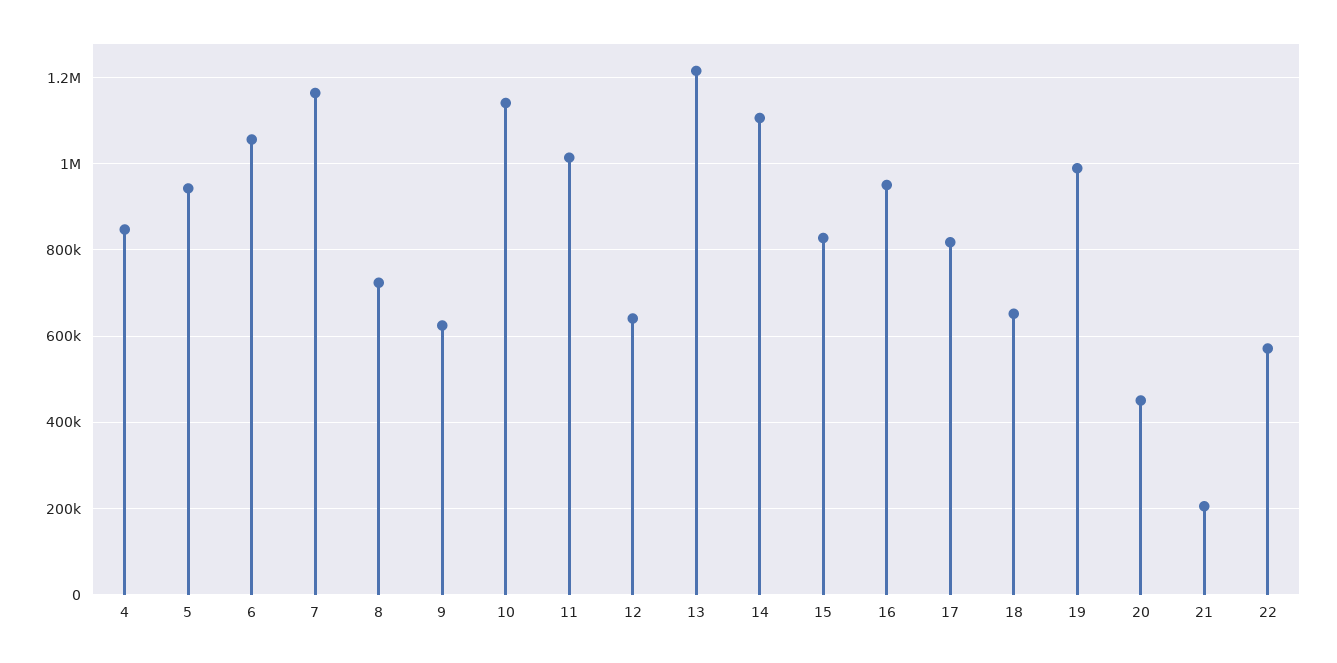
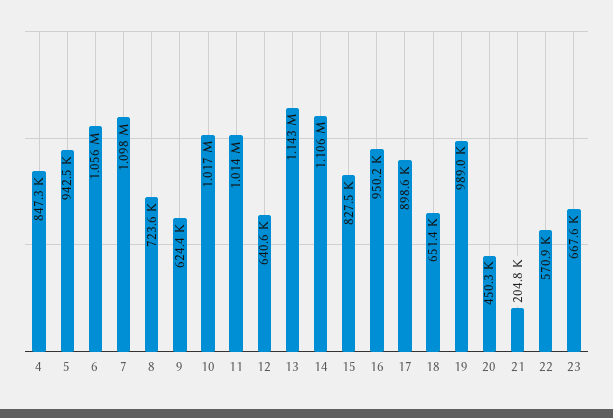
7: 1160000 -> 1098000
10: 1140000 -> 1017000
13: 1220000 -> 1143000
17: 820000 -> 898600
23: none -> 667600

